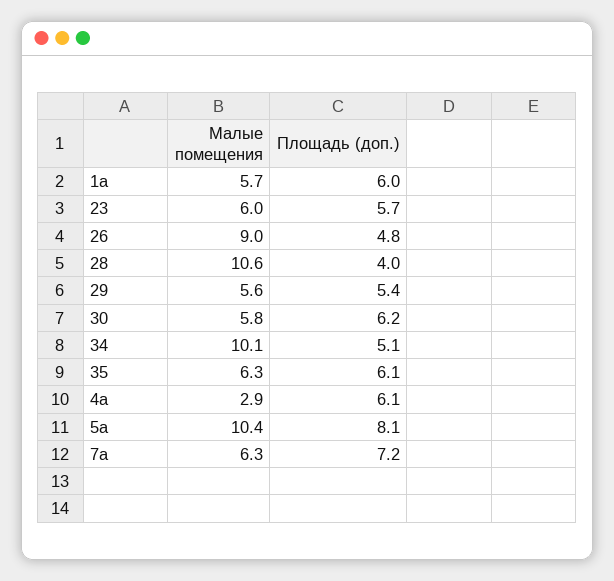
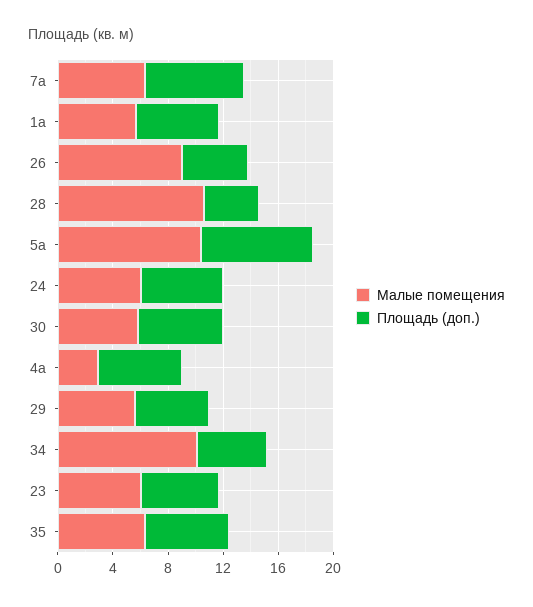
Малые помещения, 24: none -> 6
Площадь (доп.), 24: none -> 6

